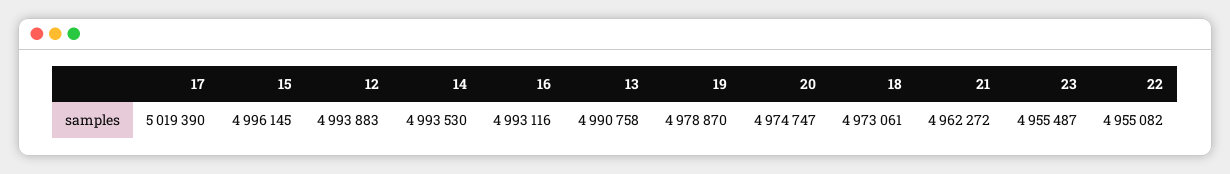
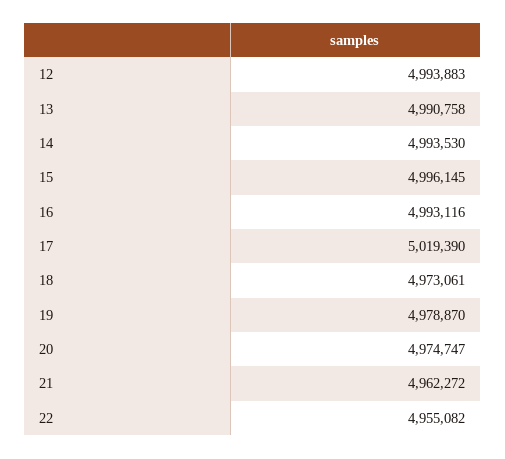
23: 4955487 -> none

